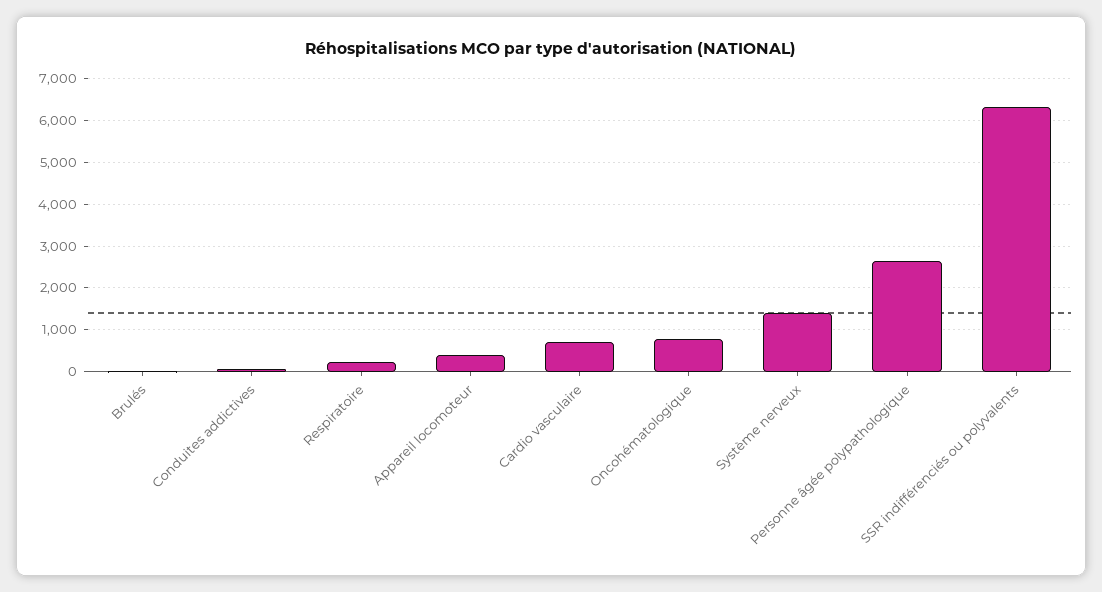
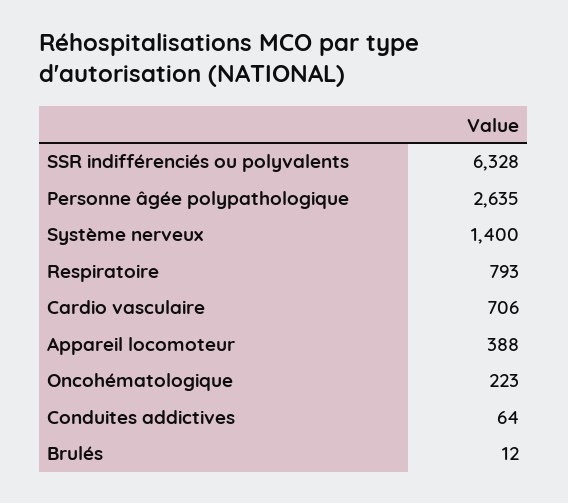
Respiratoire: 200 -> 793
Oncohématologique: 800 -> 223

